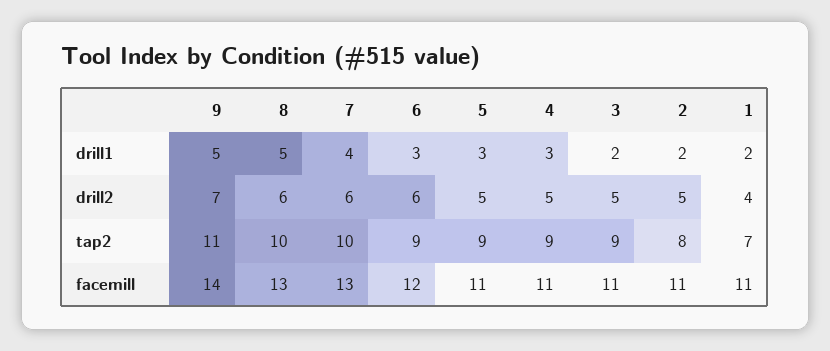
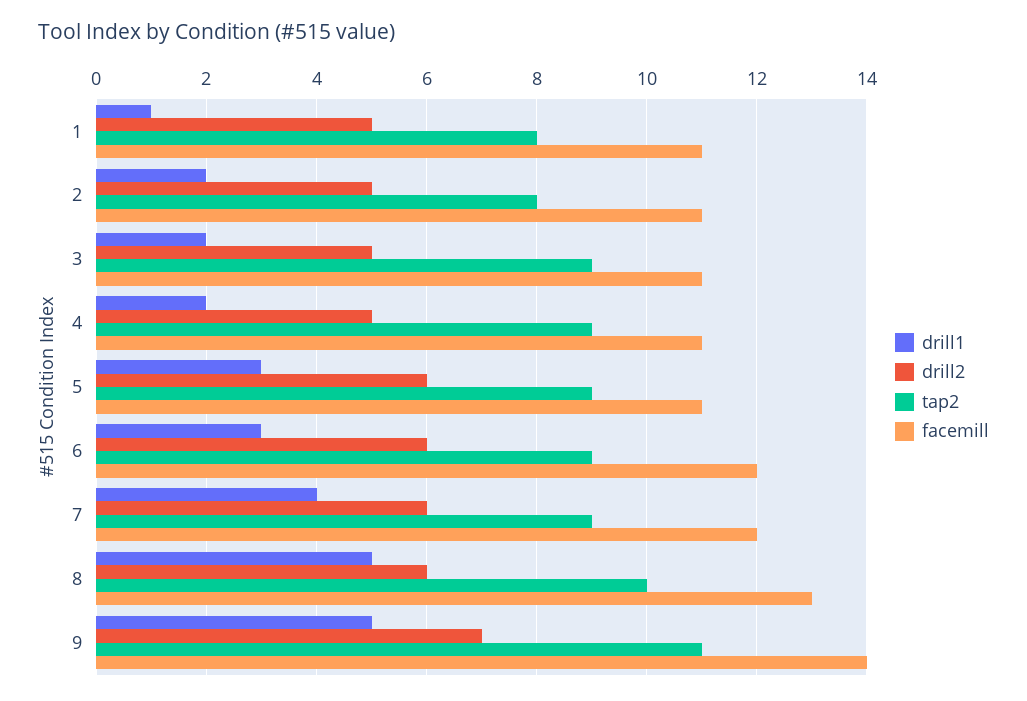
drill1, 4: 3 -> 2
drill1, 1: 2 -> 1
drill2, 5: 5 -> 6
drill2, 1: 4 -> 5
tap2, 7: 10 -> 9
tap2, 1: 7 -> 8
facemill, 7: 13 -> 12

